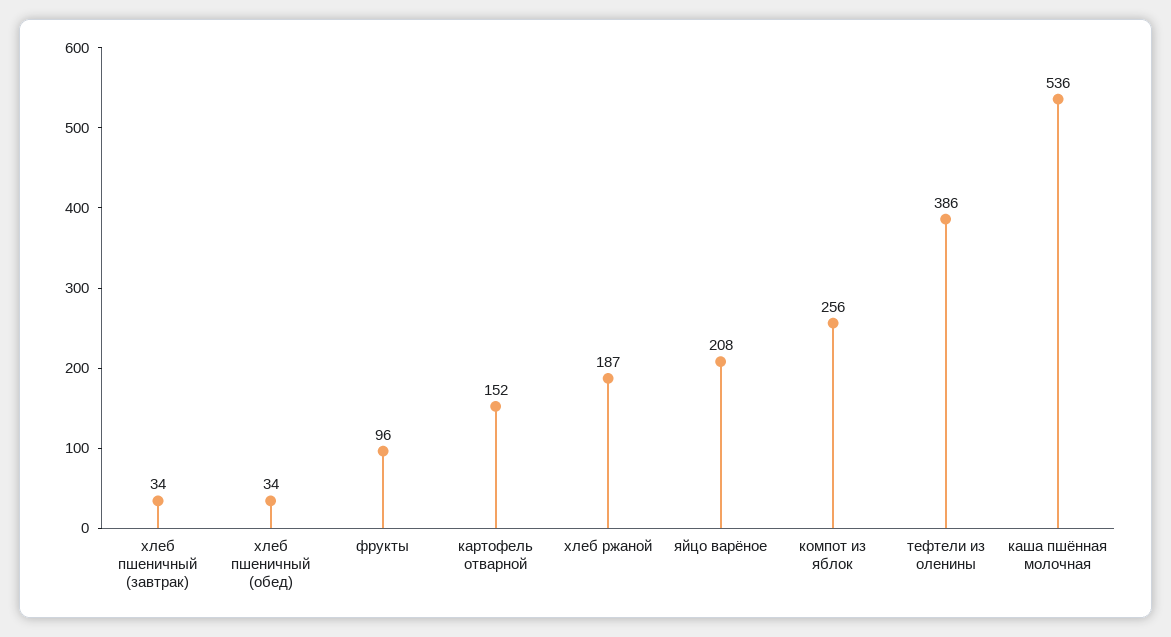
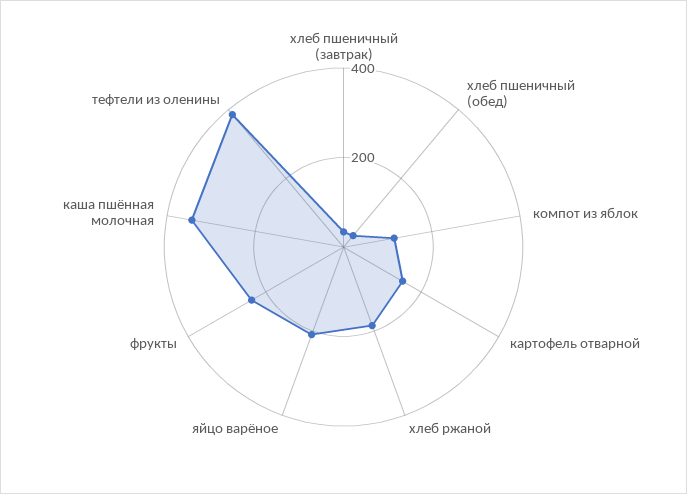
фрукты: 96 -> 250
компот из яблок: 256 -> 100
каша пшённая молочная: 536 -> 350

